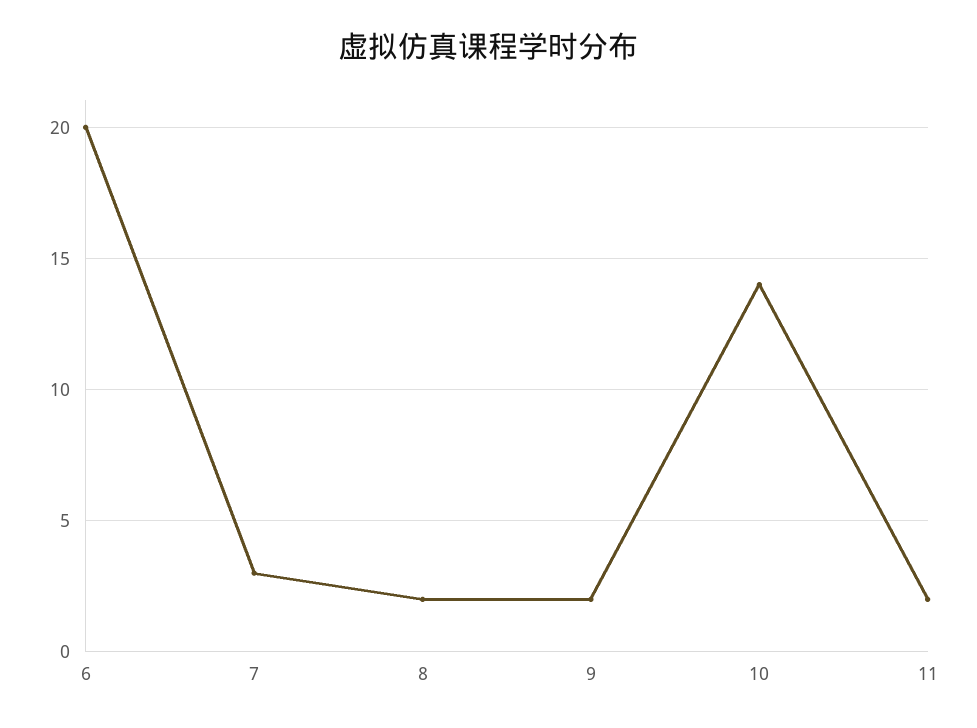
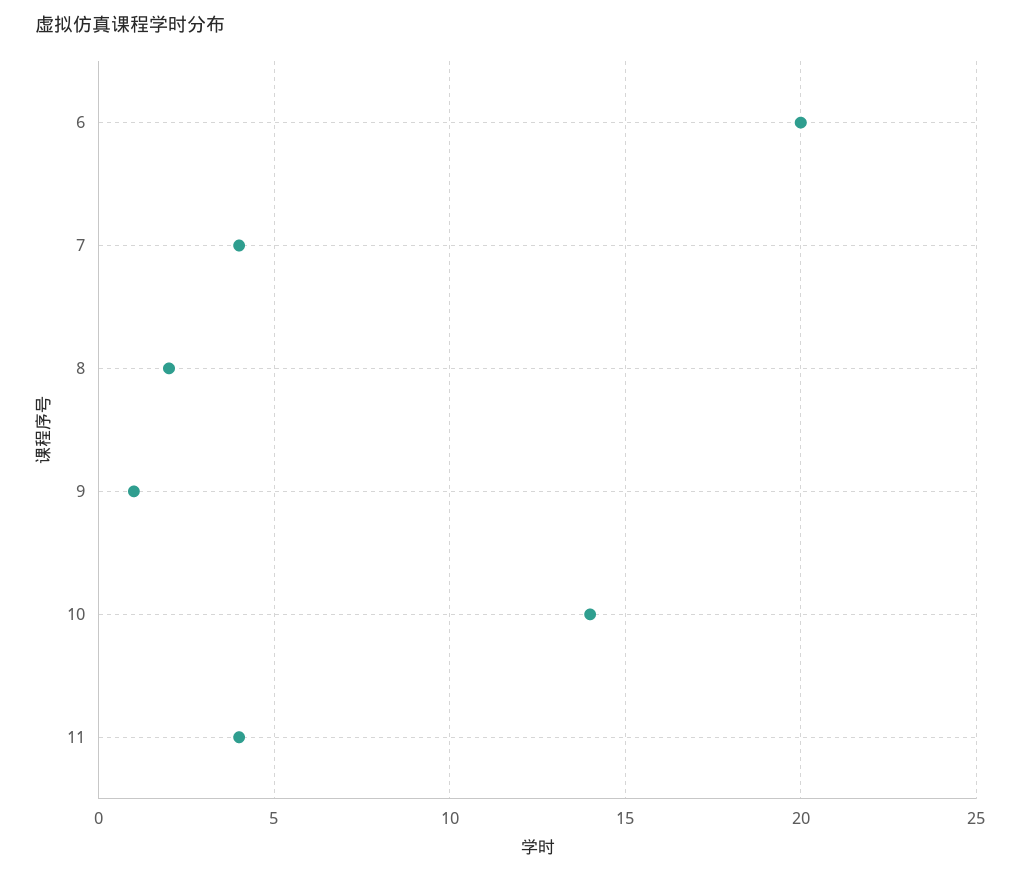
7: 3 -> 4
9: 2 -> 1
11: 2 -> 4

